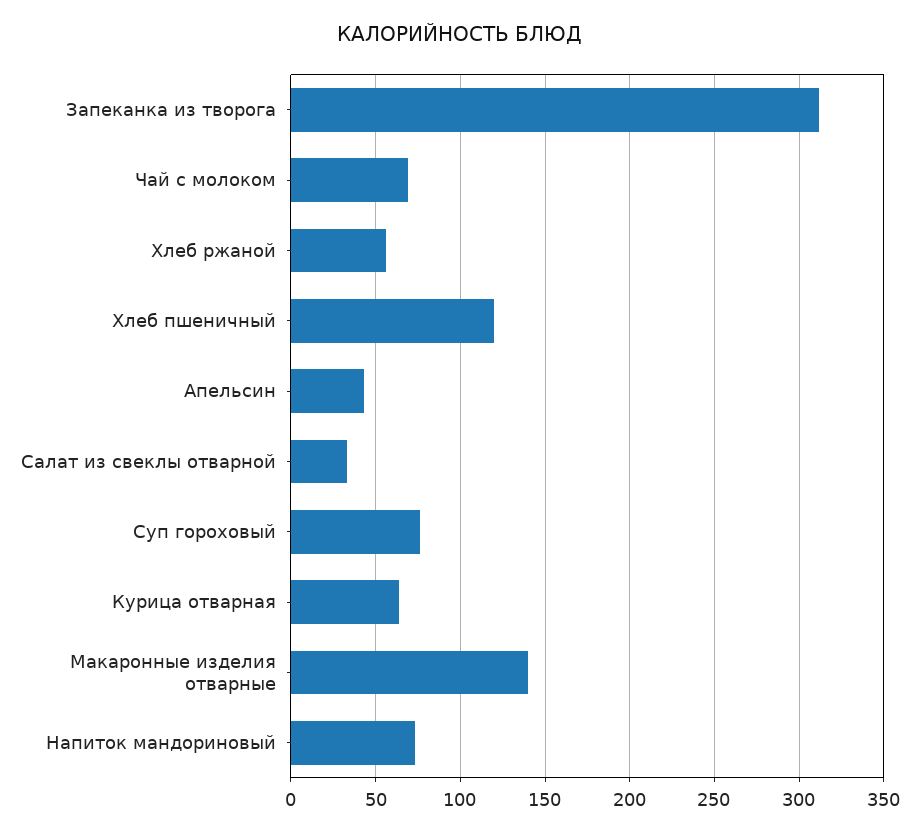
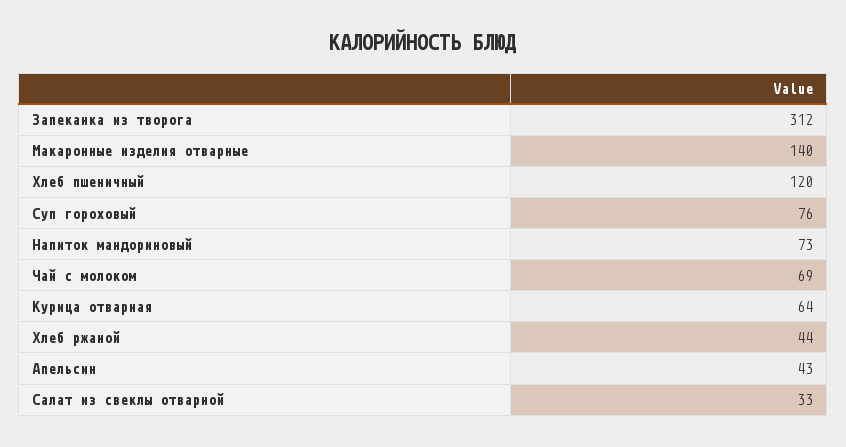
Хлеб ржаной: 55 -> 44

